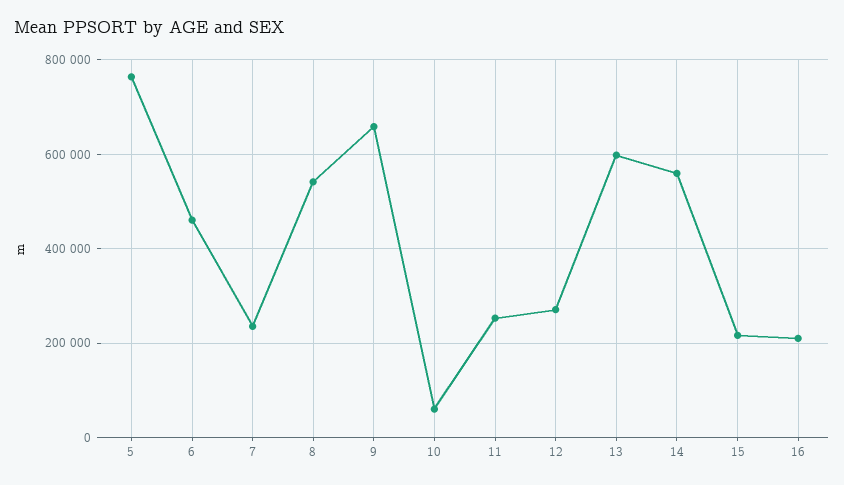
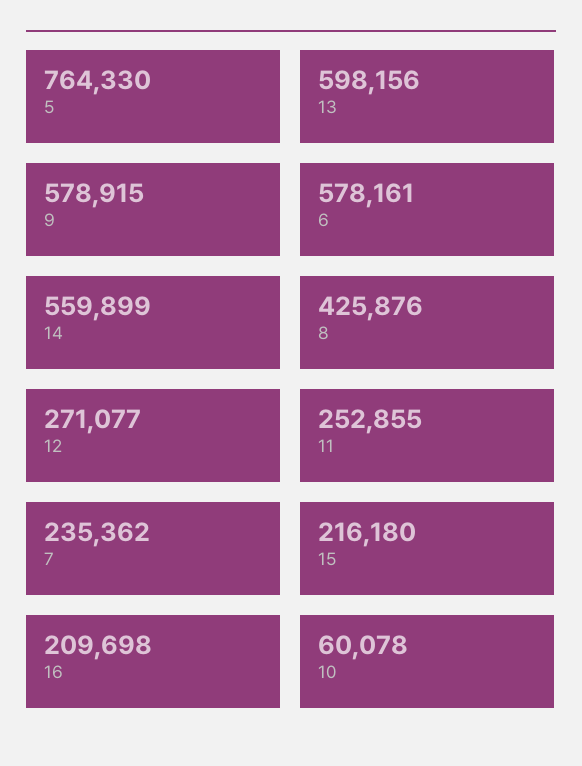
6: 460000 -> 578161
8: 540000 -> 425876
9: 660000 -> 578915

